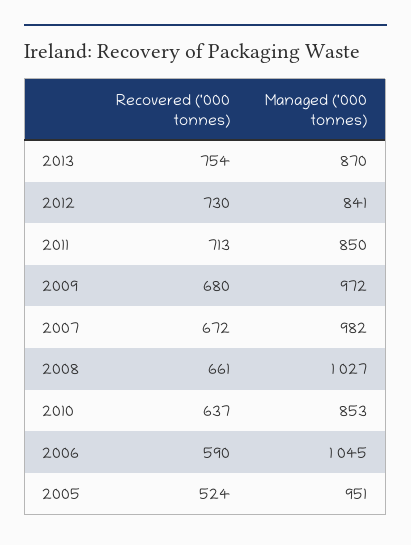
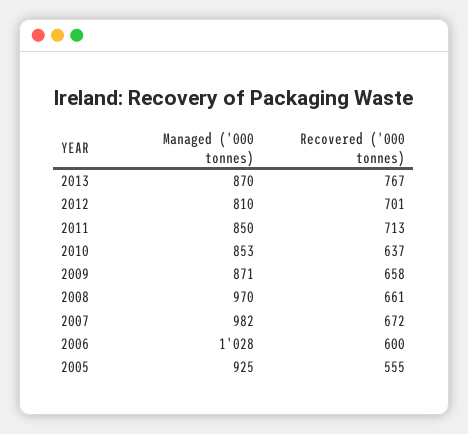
Recovered ('000 tonnes), 2013: 754 -> 767
Recovered ('000 tonnes), 2012: 730 -> 701
Managed ('000 tonnes), 2012: 841 -> 810
Recovered ('000 tonnes), 2009: 680 -> 658
Managed ('000 tonnes), 2009: 972 -> 871
Managed ('000 tonnes), 2008: 1027 -> 970
Recovered ('000 tonnes), 2006: 590 -> 600
Managed ('000 tonnes), 2006: 1045 -> 1028
Recovered ('000 tonnes), 2005: 524 -> 555
Managed ('000 tonnes), 2005: 951 -> 925

